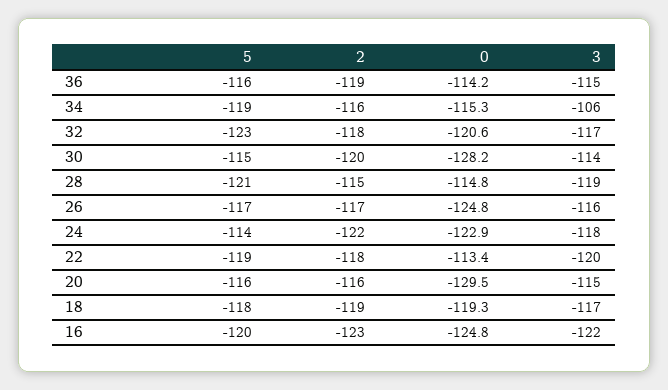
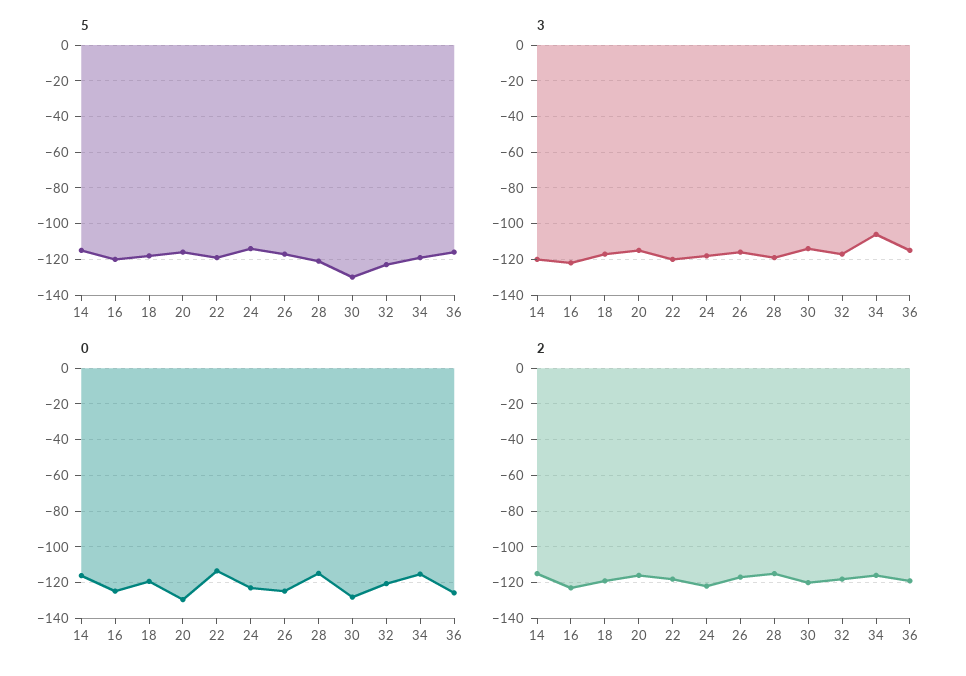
0, 36: -114.2 -> -125
5, 30: -115 -> -130
5, 14: none -> -115
3, 14: none -> -120
0, 14: none -> -115
2, 14: none -> -115

